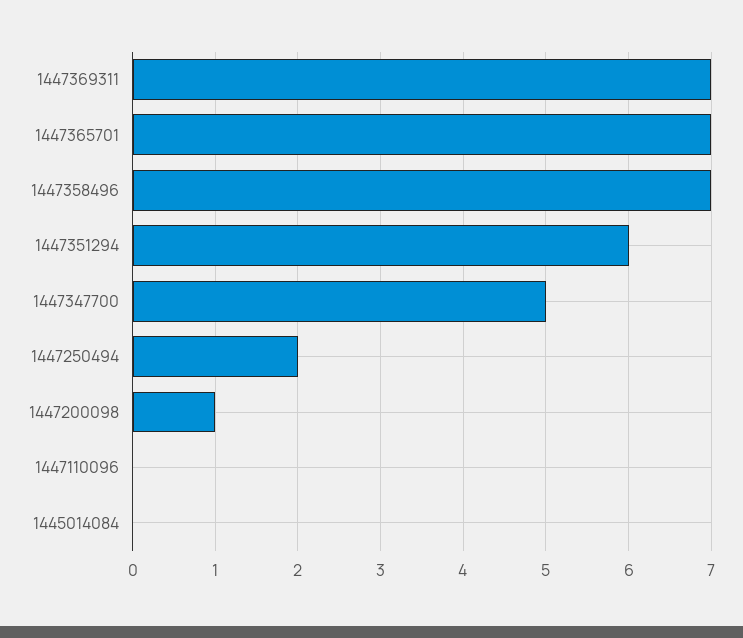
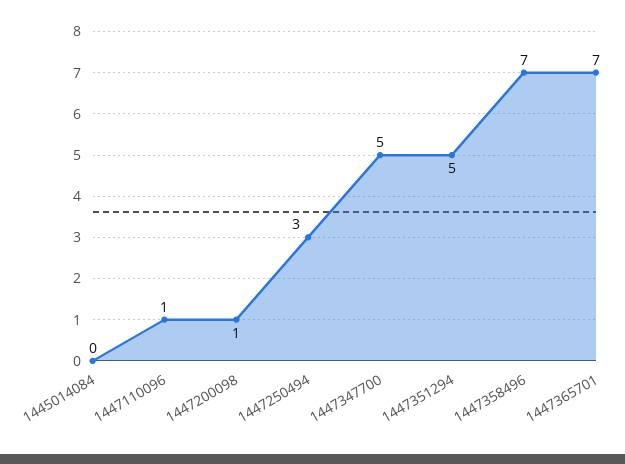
1447369311: 7 -> none
1447351294: 6 -> 5
1447250494: 2 -> 3
1447110096: 0 -> 1

